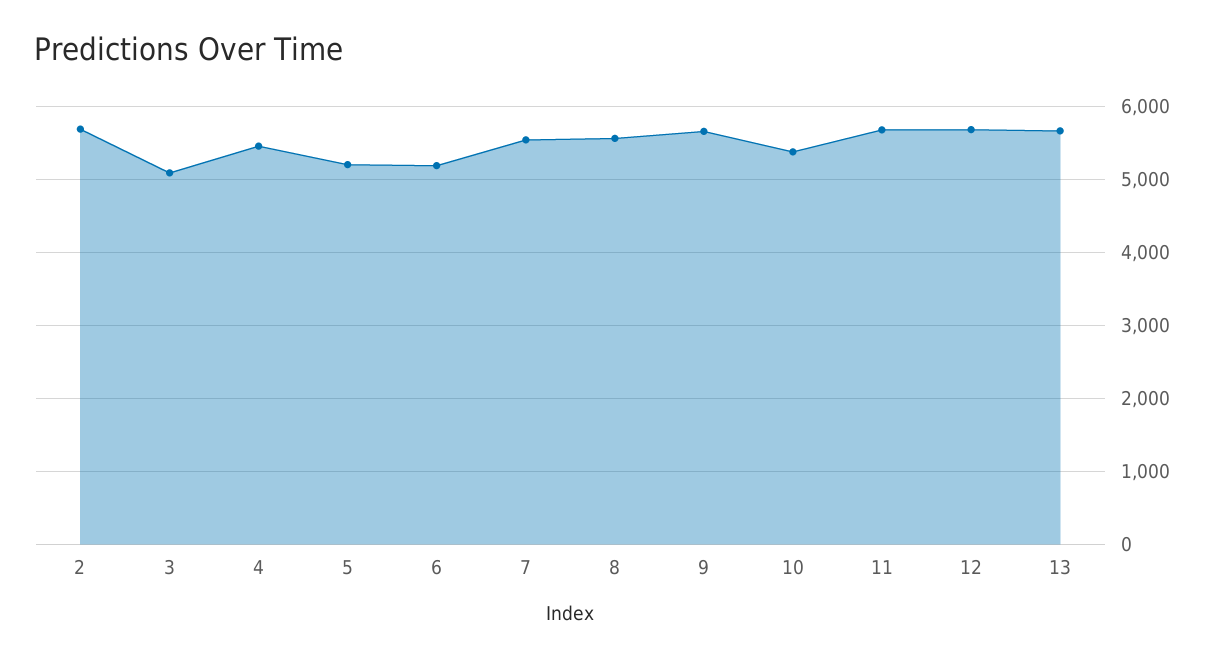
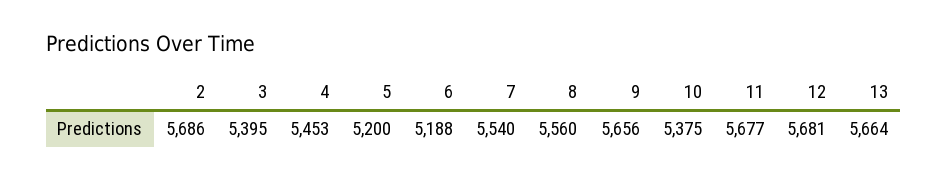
3: 5100 -> 5395

